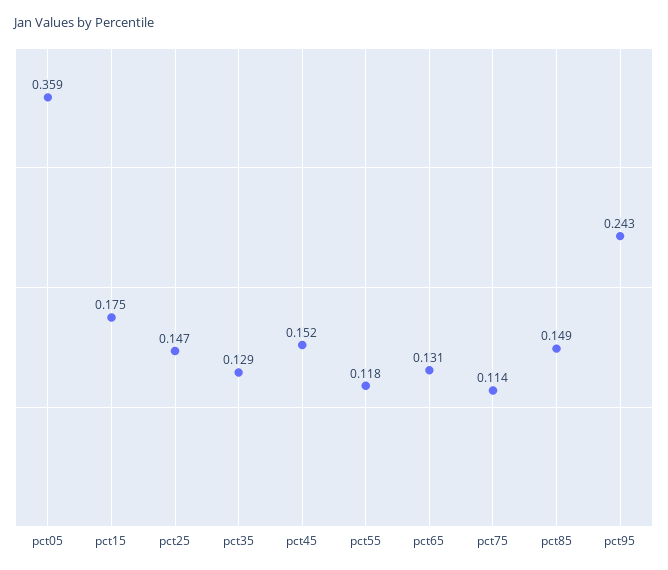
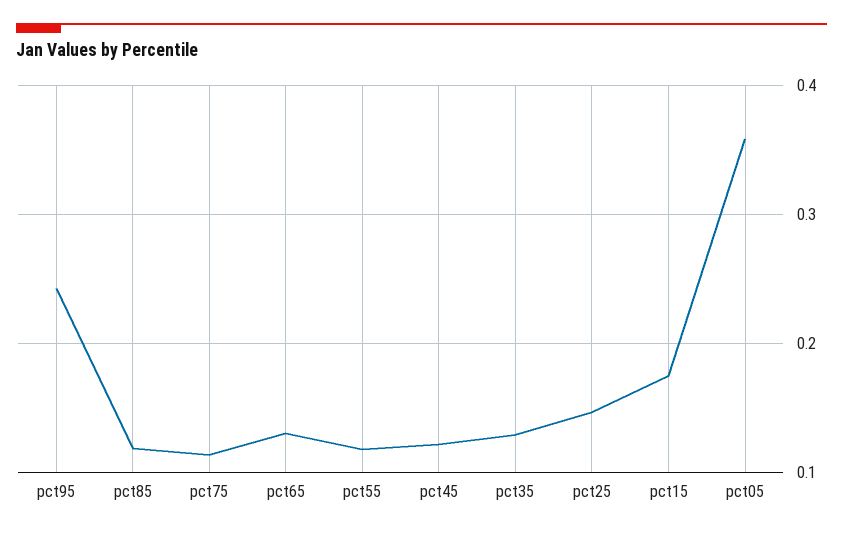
pct45: 0.152 -> 0.12
pct85: 0.149 -> 0.12

